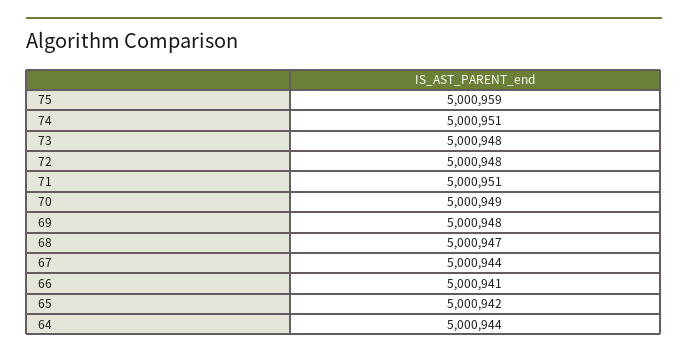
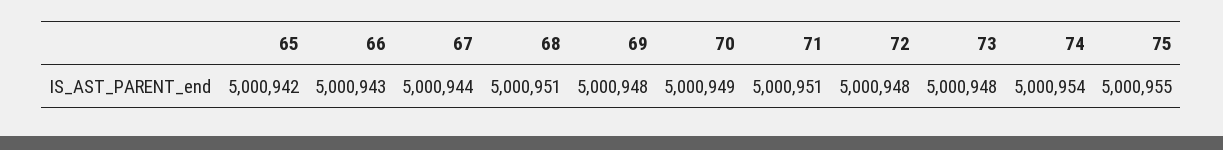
75: 5000959 -> 5000955
74: 5000951 -> 5000954
68: 5000947 -> 5000951
66: 5000941 -> 5000943
64: 5000944 -> none

